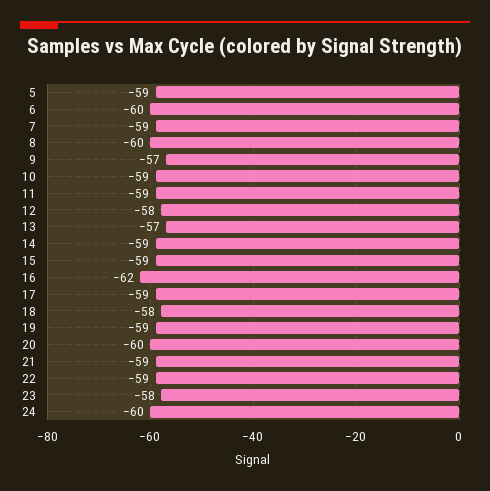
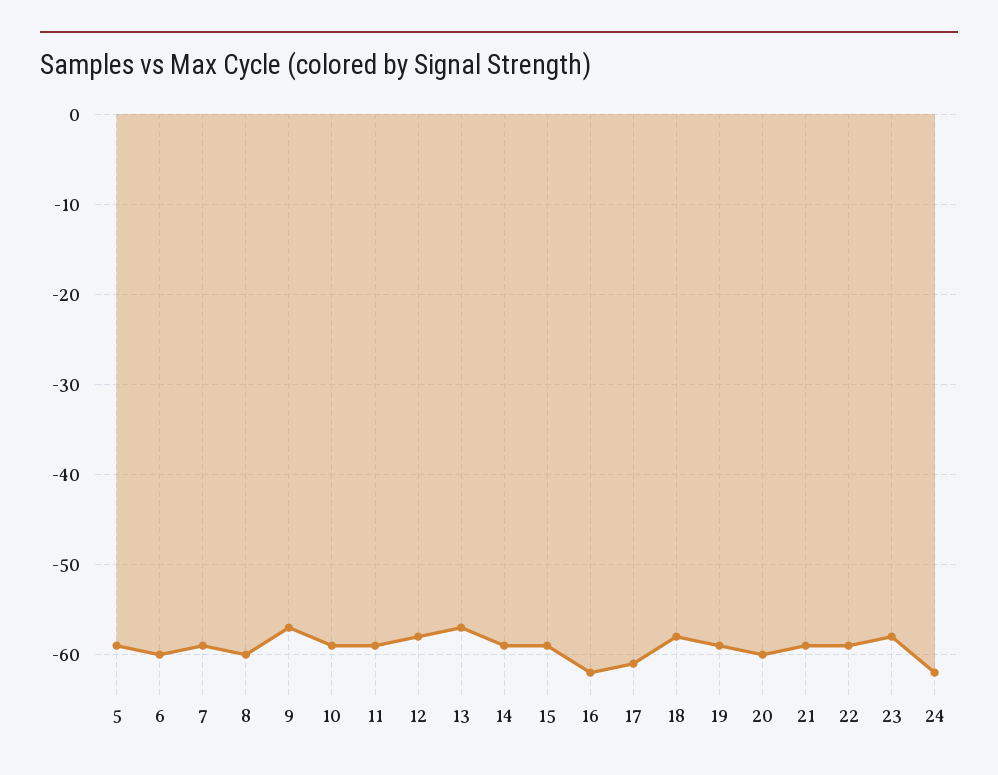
17: -59 -> -61
24: -60 -> -62

